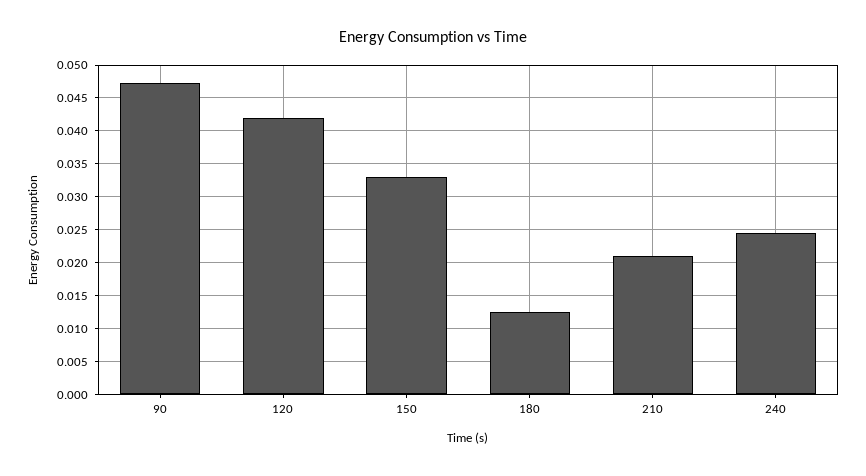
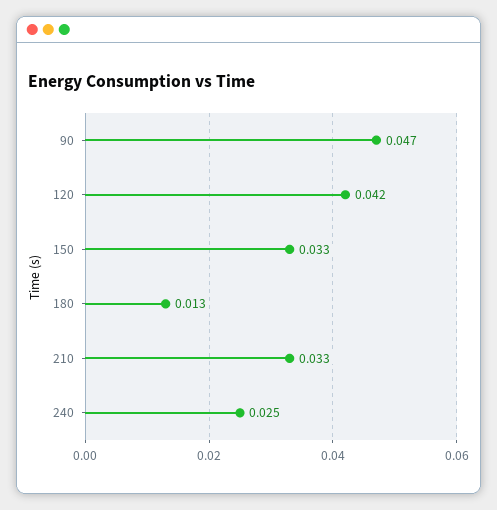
210: 0.021 -> 0.033

